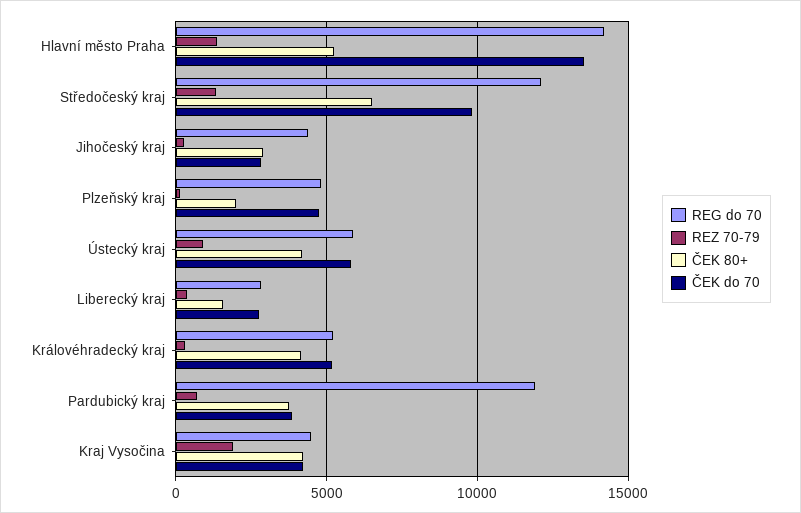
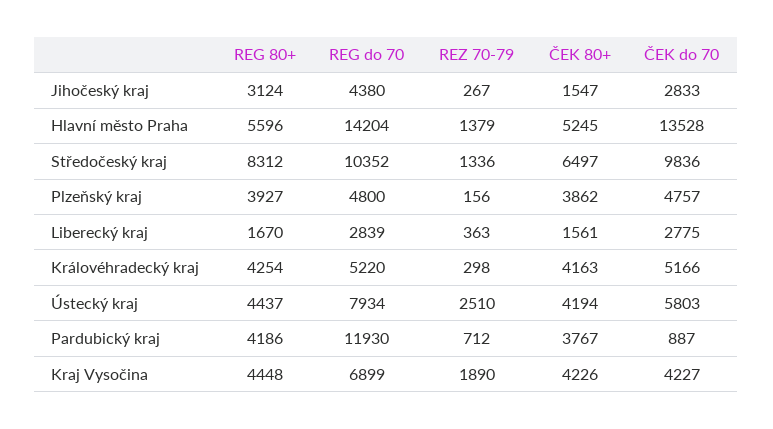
REG do 70, Středočeský kraj: 12000 -> 10352
ČEK 80+, Jihočeský kraj: 3000 -> 1547
ČEK 80+, Plzeňský kraj: 2000 -> 3862
REG do 70, Ústecký kraj: 6000 -> 7934
REZ 70-79, Ústecký kraj: 1000 -> 2510
ČEK do 70, Pardubický kraj: 4000 -> 887
REG do 70, Kraj Vysočina: 4500 -> 6899
REG 80+, Jihočeský kraj: none -> 3124
REG 80+, Hlavní město Praha: none -> 5596
REG 80+, Středočeský kraj: none -> 8312
REG 80+, Plzeňský kraj: none -> 3927
REG 80+, Liberecký kraj: none -> 1670
REG 80+, Královéhradecký kraj: none -> 4254
REG 80+, Ústecký kraj: none -> 4437
REG 80+, Pardubický kraj: none -> 4186
REG 80+, Kraj Vysočina: none -> 4448

